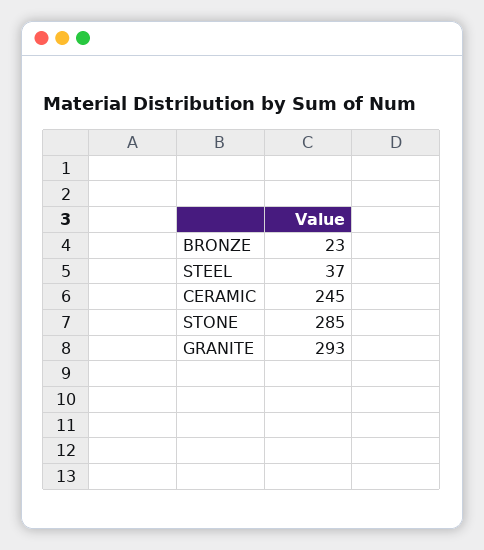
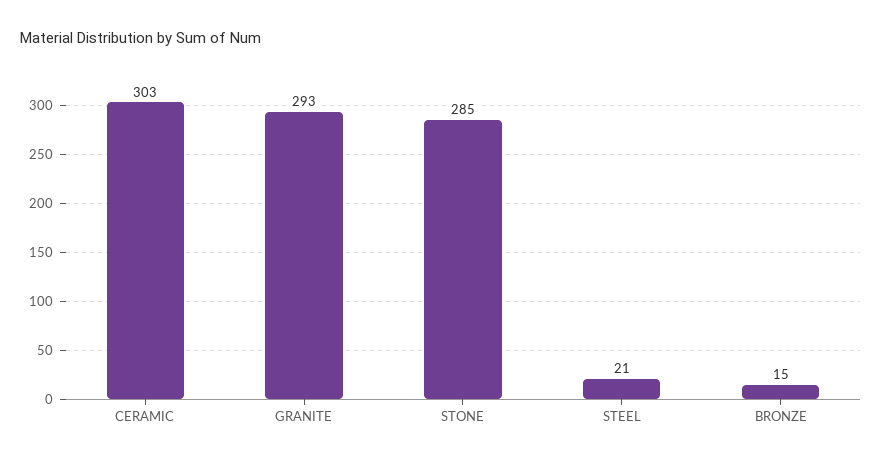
BRONZE: 23 -> 15
STEEL: 37 -> 21
CERAMIC: 245 -> 303

